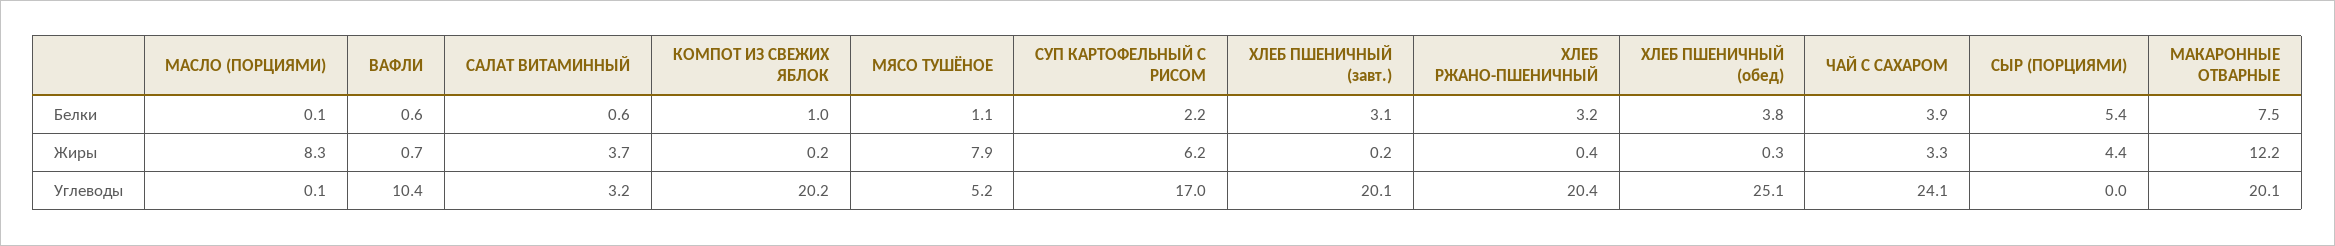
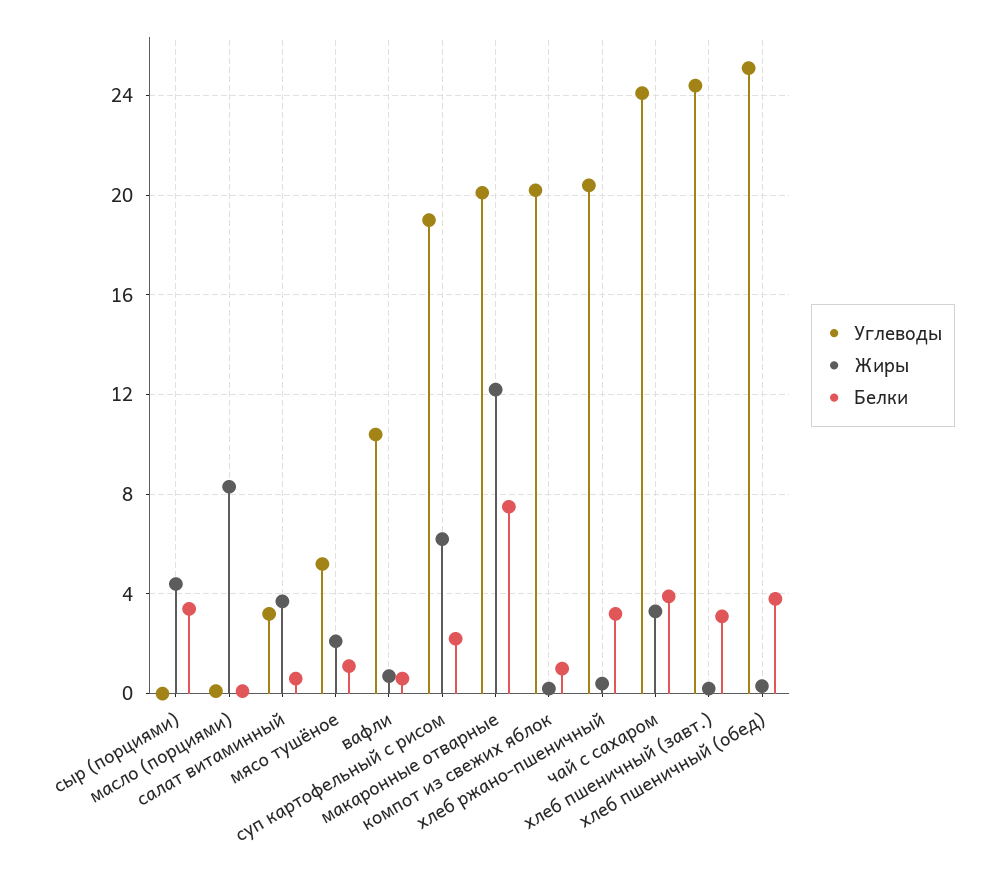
Белки, СЫР (ПОРЦИЯМИ): 5.4 -> 3.5
Жиры, МЯСО ТУШЁНОЕ: 7.9 -> 2
Углеводы, СУП КАРТОФЕЛЬНЫЙ С РИСОМ: 17 -> 19
Углеводы, ХЛЕБ ПШЕНИЧНЫЙ (завт.): 20.1 -> 24.5

